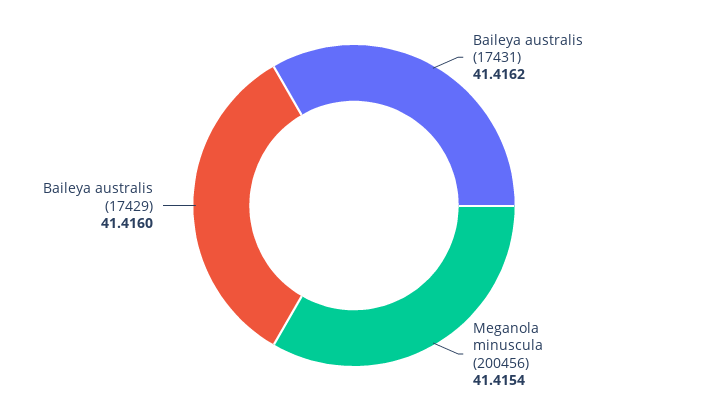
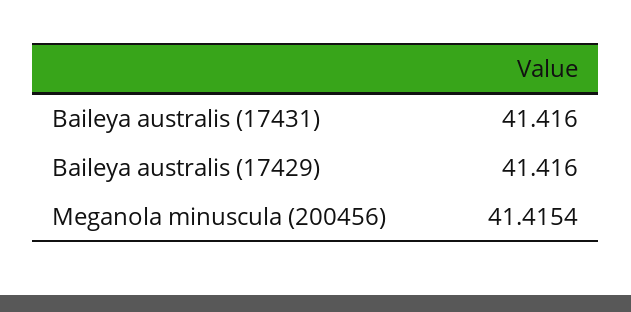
Baileya australis (17431): 41.4162 -> 41.416

